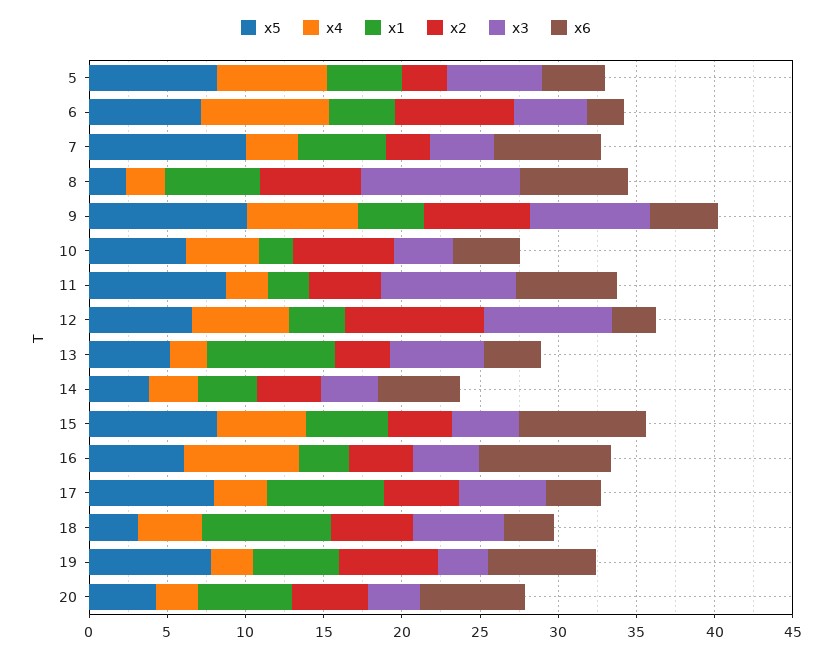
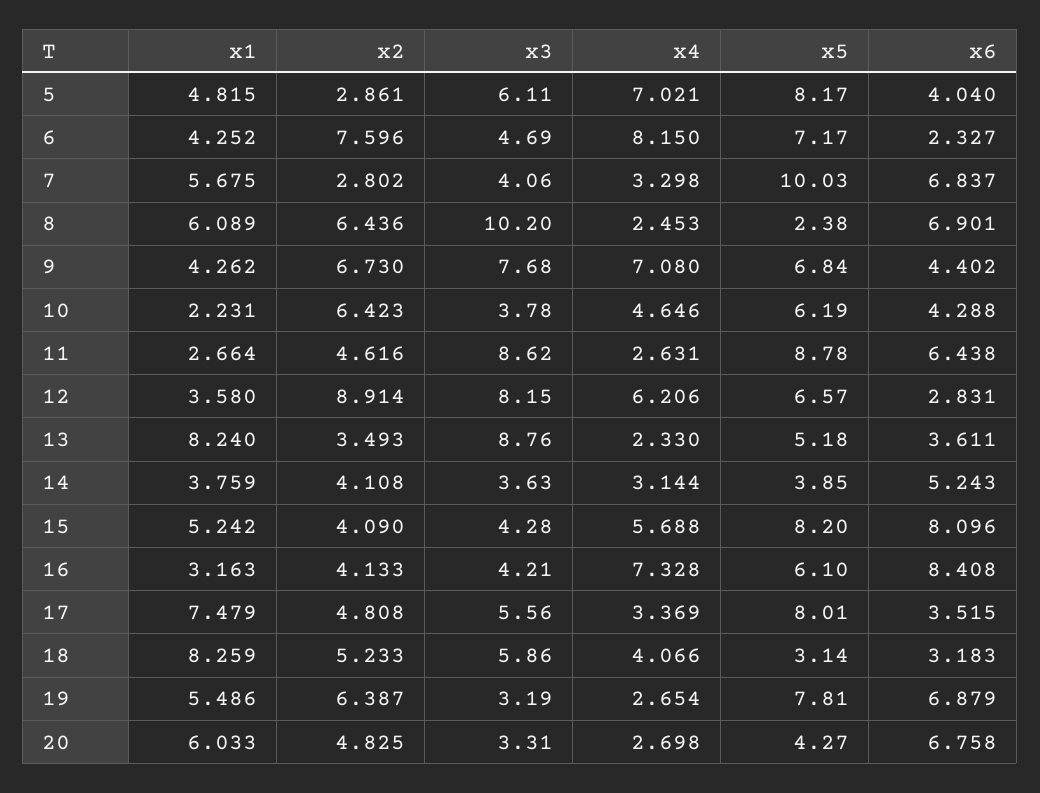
x5, 9: 10 -> 6.84
x3, 13: 6 -> 8.76

